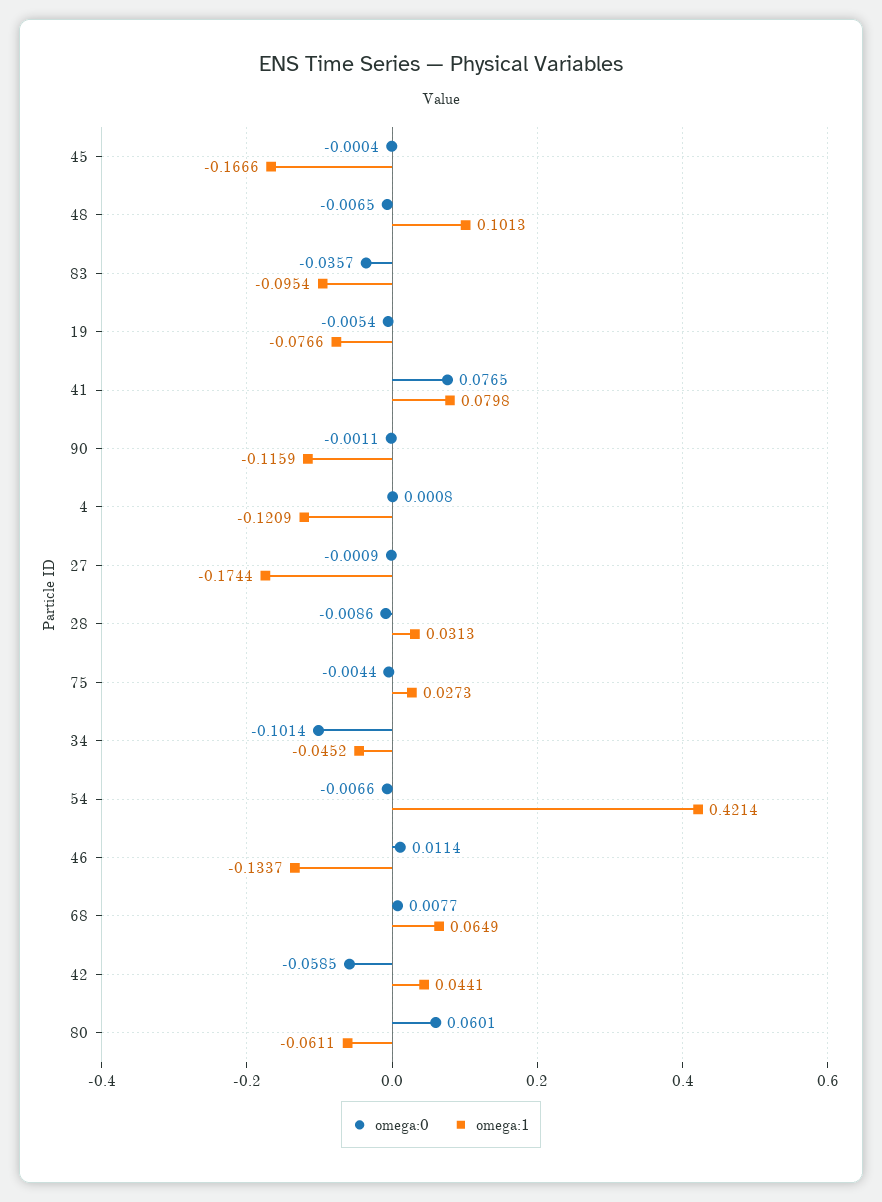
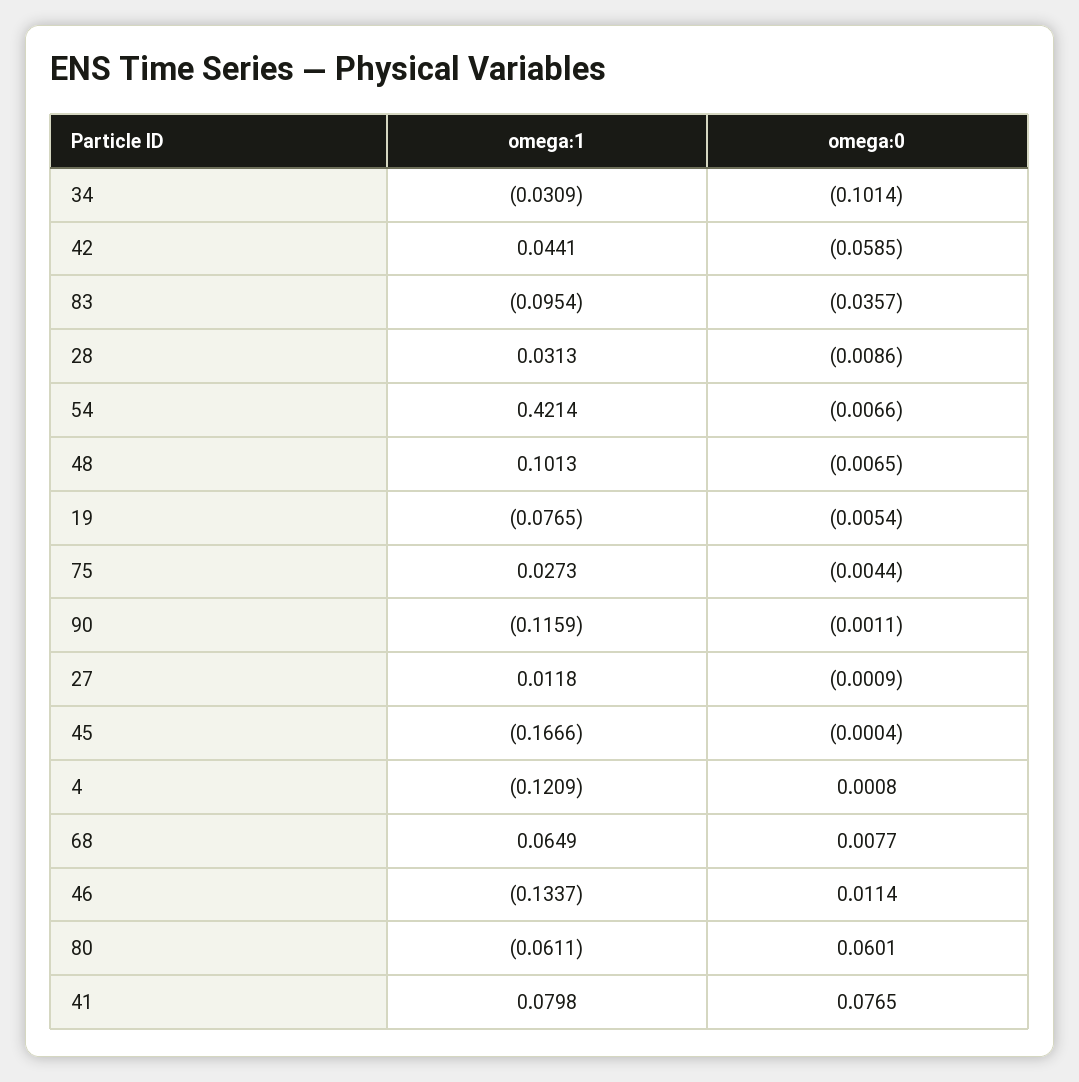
omega:1, 19: -0.0766 -> -0.0765
omega:1, 27: -0.1744 -> 0.0118
omega:1, 34: -0.0452 -> -0.0309

